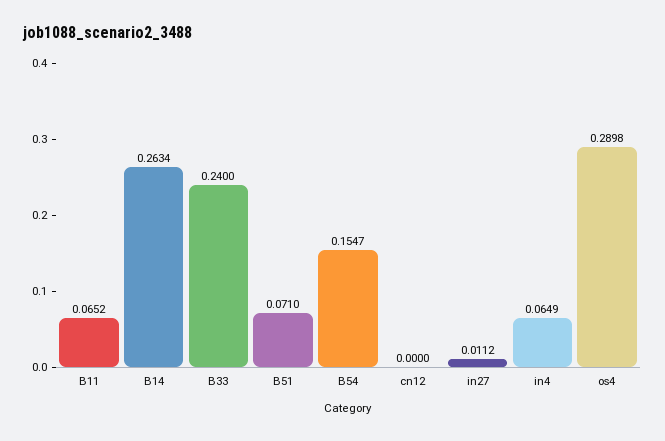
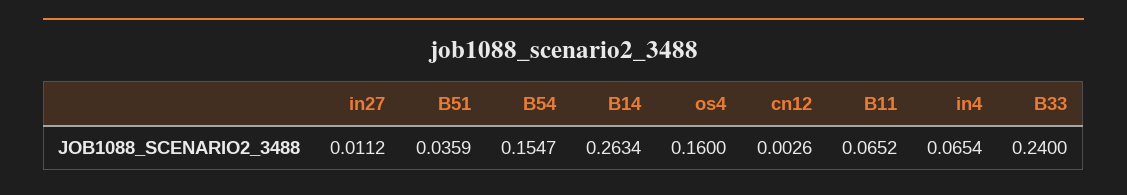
B51: 0.071 -> 0.0359
cn12: 0 -> 0.0026
in4: 0.0649 -> 0.0654
os4: 0.2898 -> 0.16

